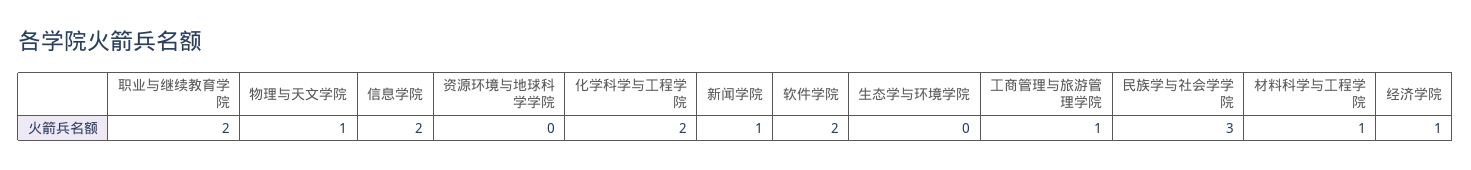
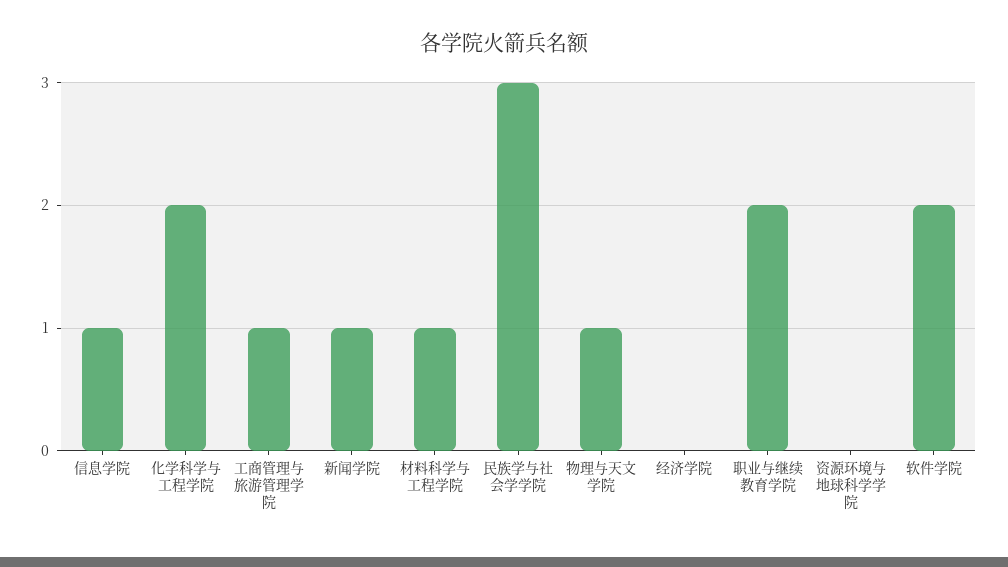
信息学院: 2 -> 1
生态学与环境学院: 0 -> none
经济学院: 1 -> 0

